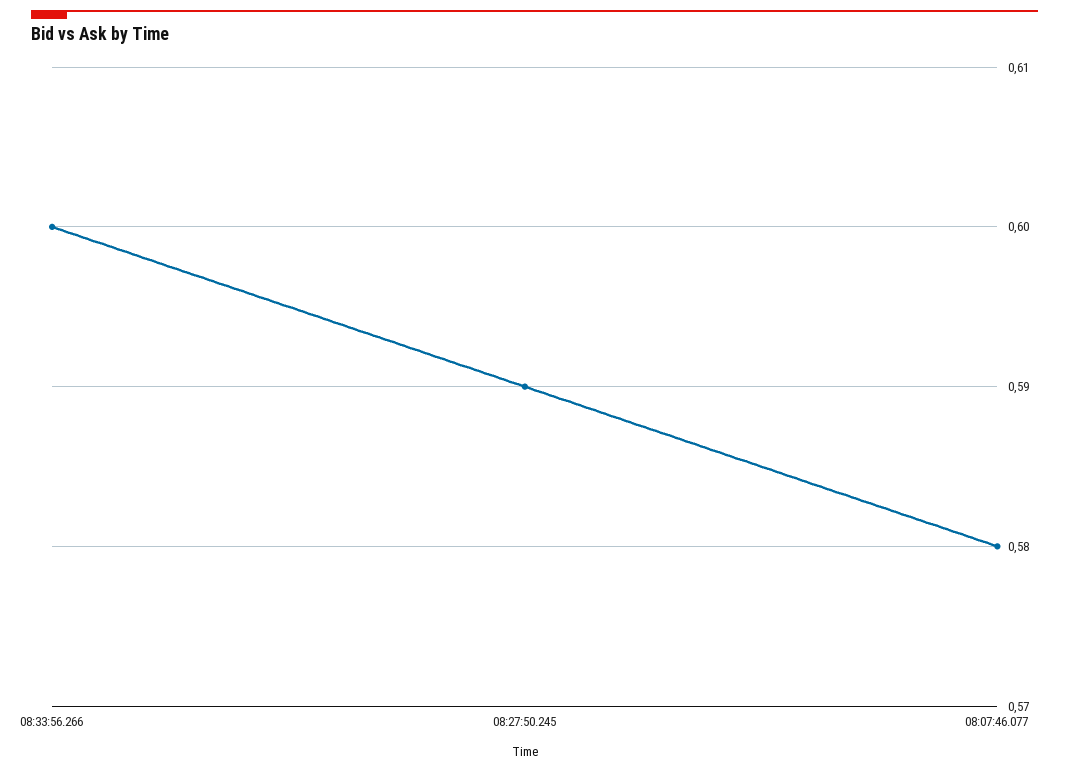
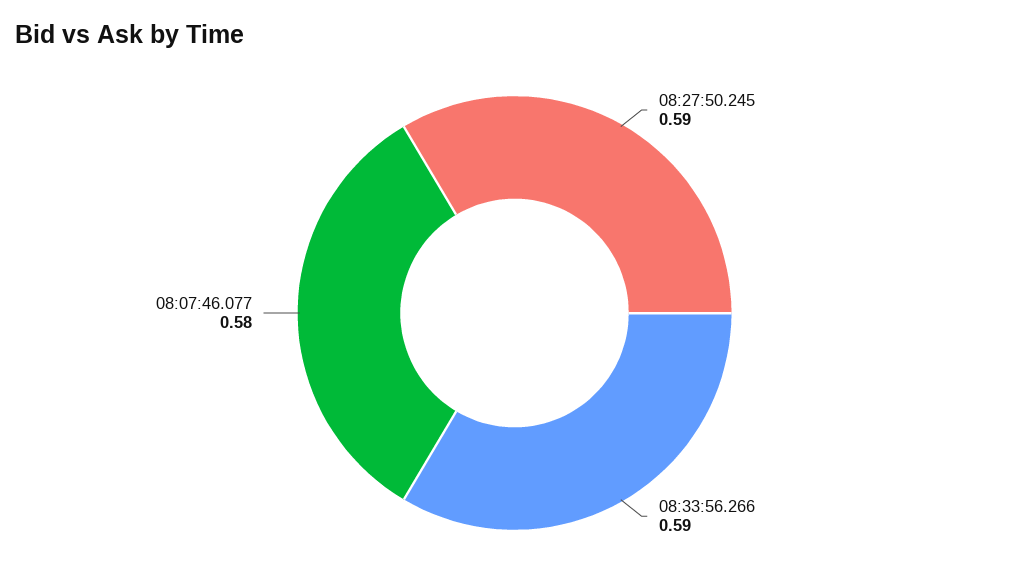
08:33:56.266: 0.6 -> 0.59

